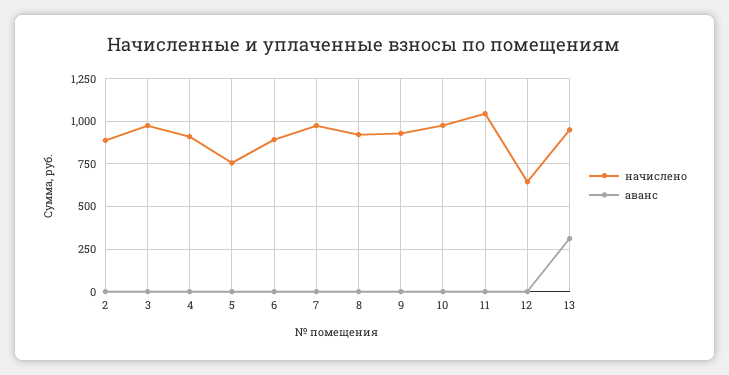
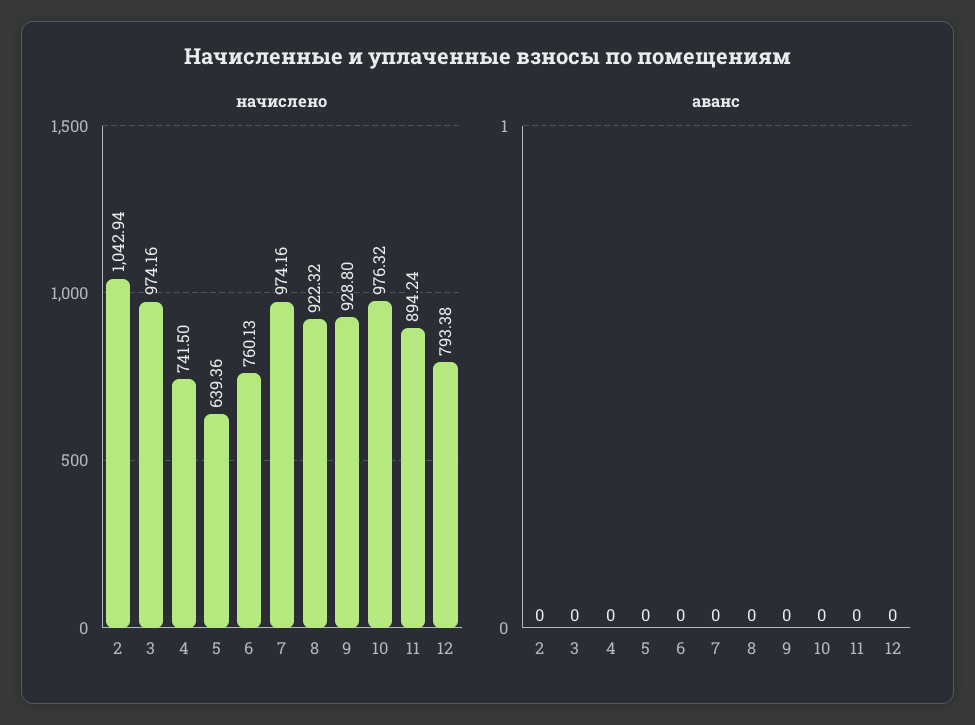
начислено, 2: 900 -> 1042.94
начислено, 4: 900 -> 741.5
начислено, 5: 750 -> 639.36
начислено, 6: 900 -> 760.13
начислено, 11: 1050 -> 894.24
начислено, 12: 650 -> 793.38
начислено, 13: 950 -> none
аванс, 13: 300 -> none

